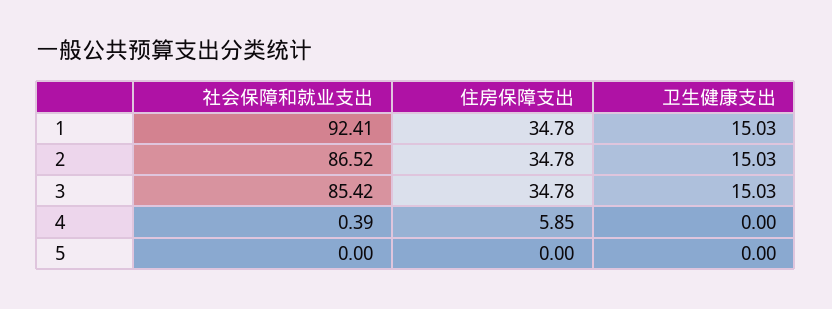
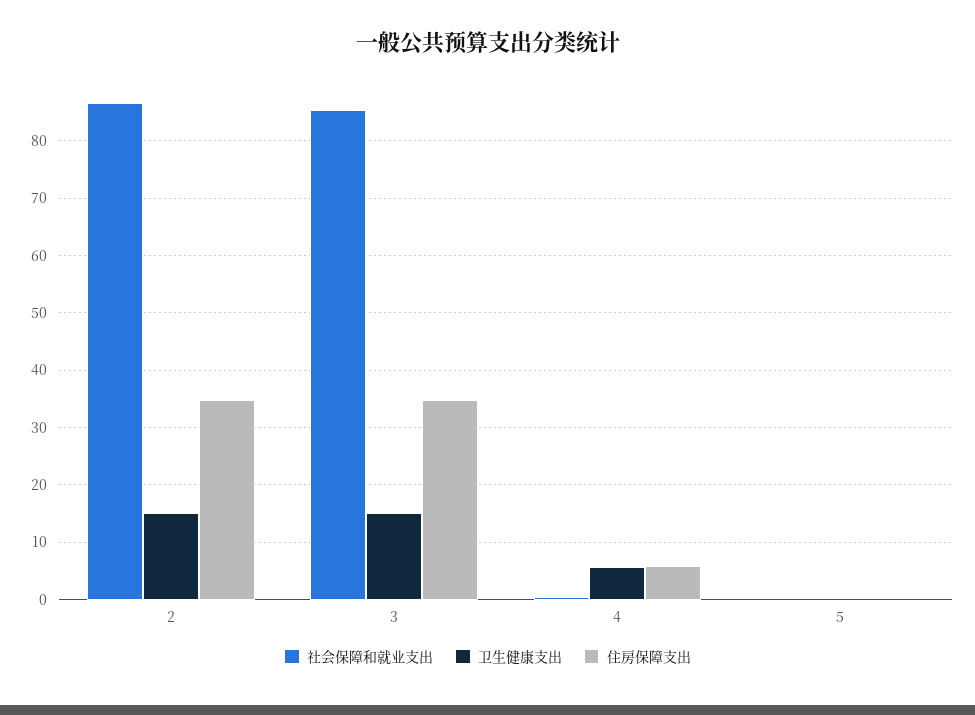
社会保障和就业支出, 1: 92.41 -> none
住房保障支出, 1: 34.78 -> none
卫生健康支出, 1: 15.03 -> none
卫生健康支出, 4: 0 -> 6

